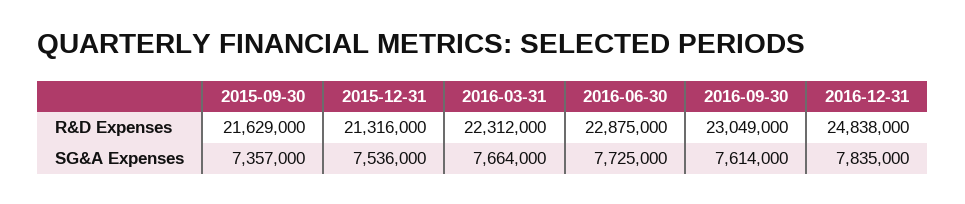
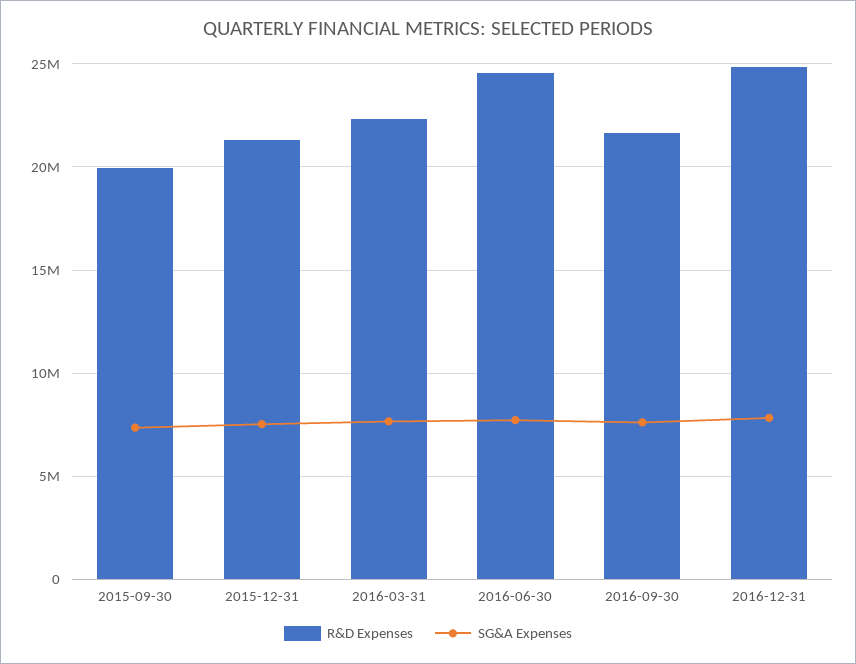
R&D Expenses, 2015-09-30: 21629000 -> 20000000
R&D Expenses, 2016-06-30: 22875000 -> 24500000
R&D Expenses, 2016-09-30: 23049000 -> 21500000

